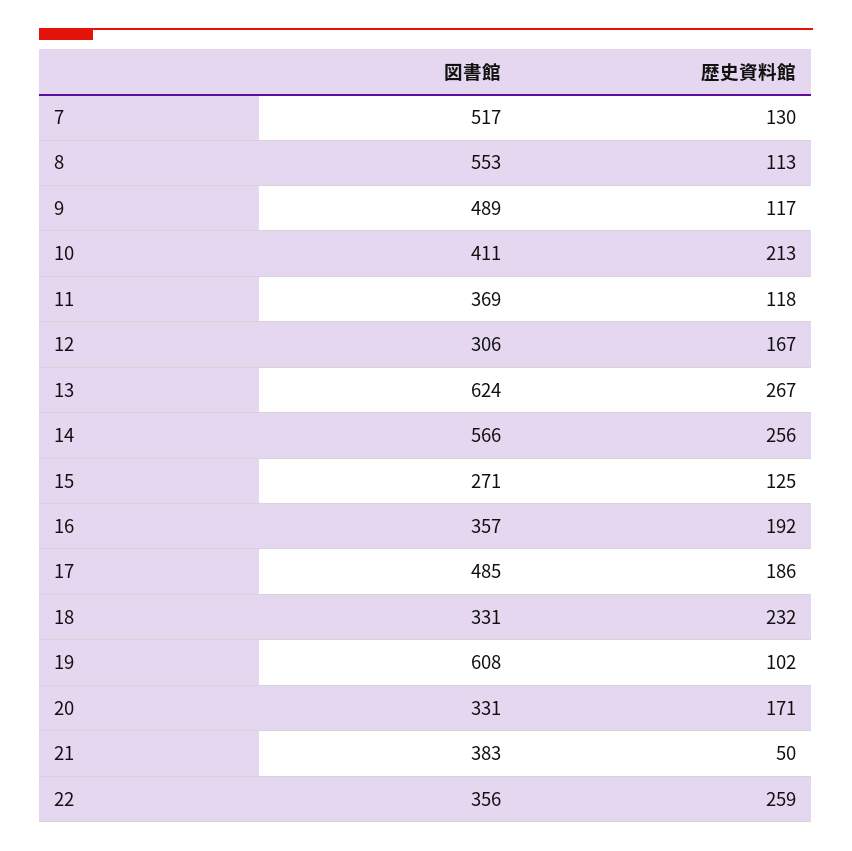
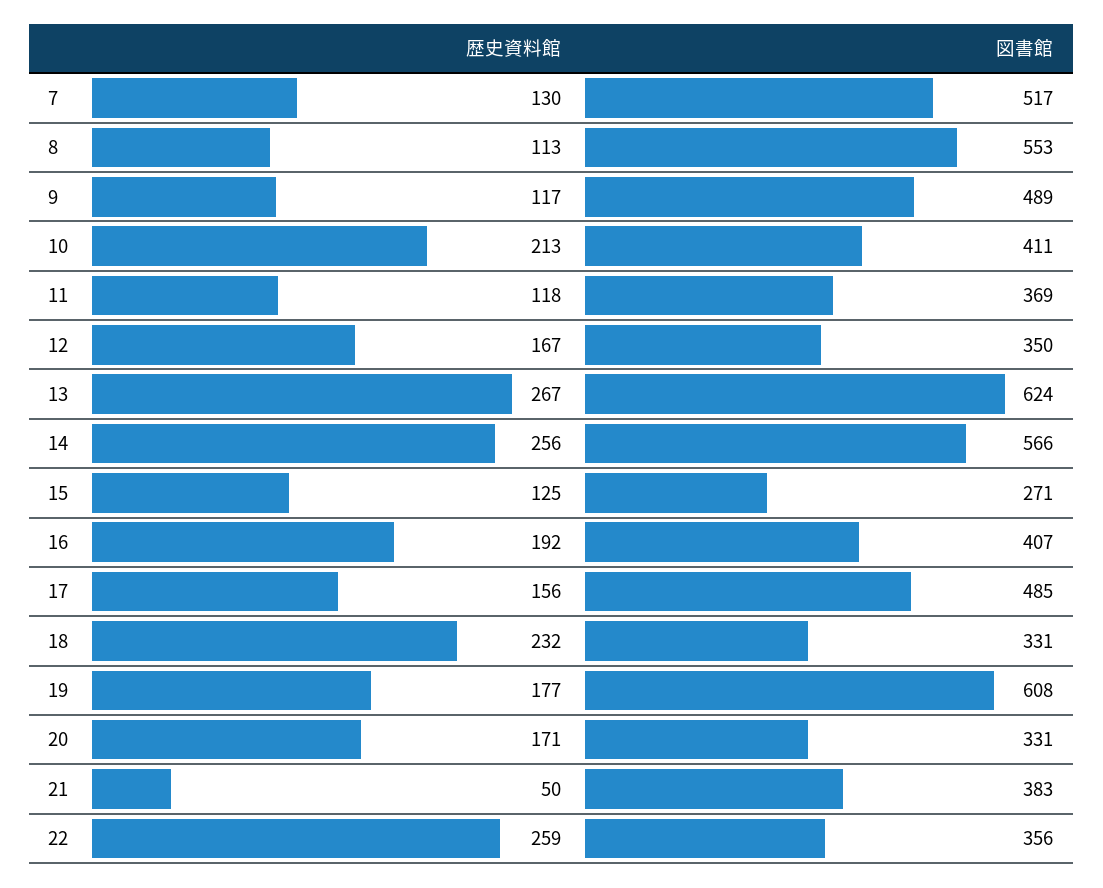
図書館, 12: 306 -> 350
図書館, 16: 357 -> 407
歴史資料館, 17: 186 -> 156
歴史資料館, 19: 102 -> 177

